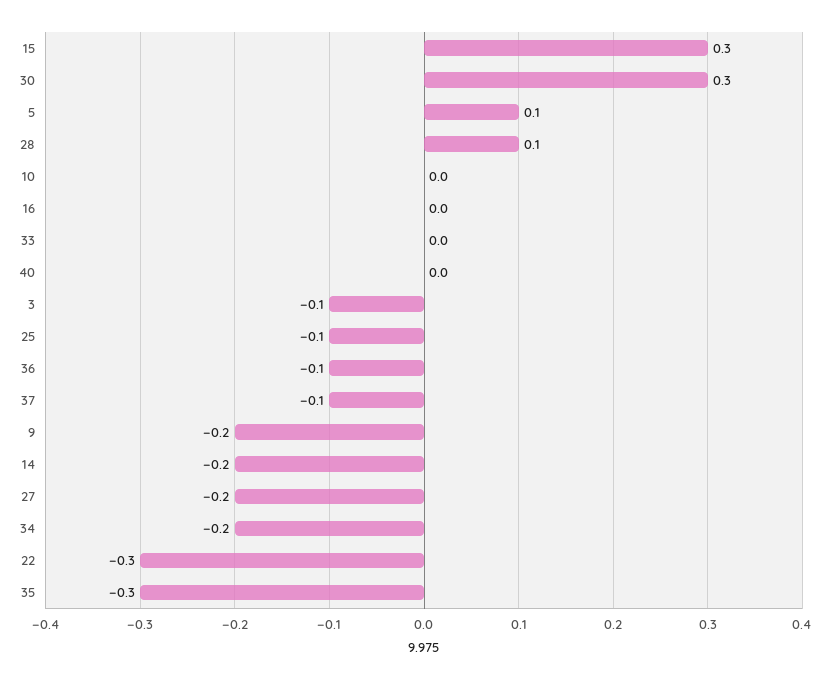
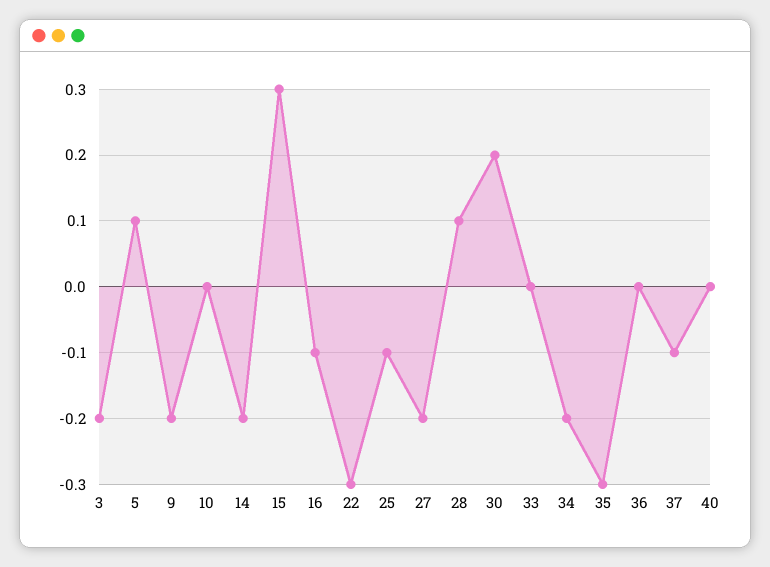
30: 0.3 -> 0.2
16: 0 -> -0.1
3: -0.1 -> -0.2
36: -0.1 -> 0

